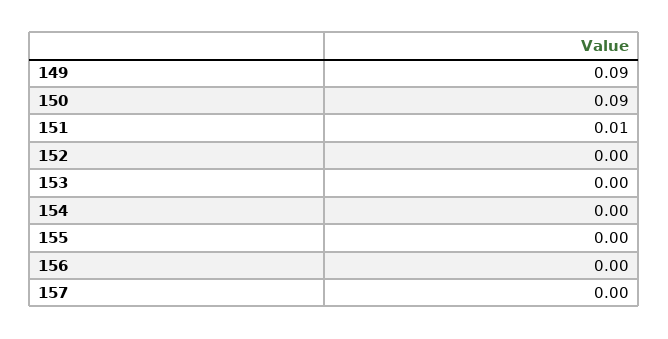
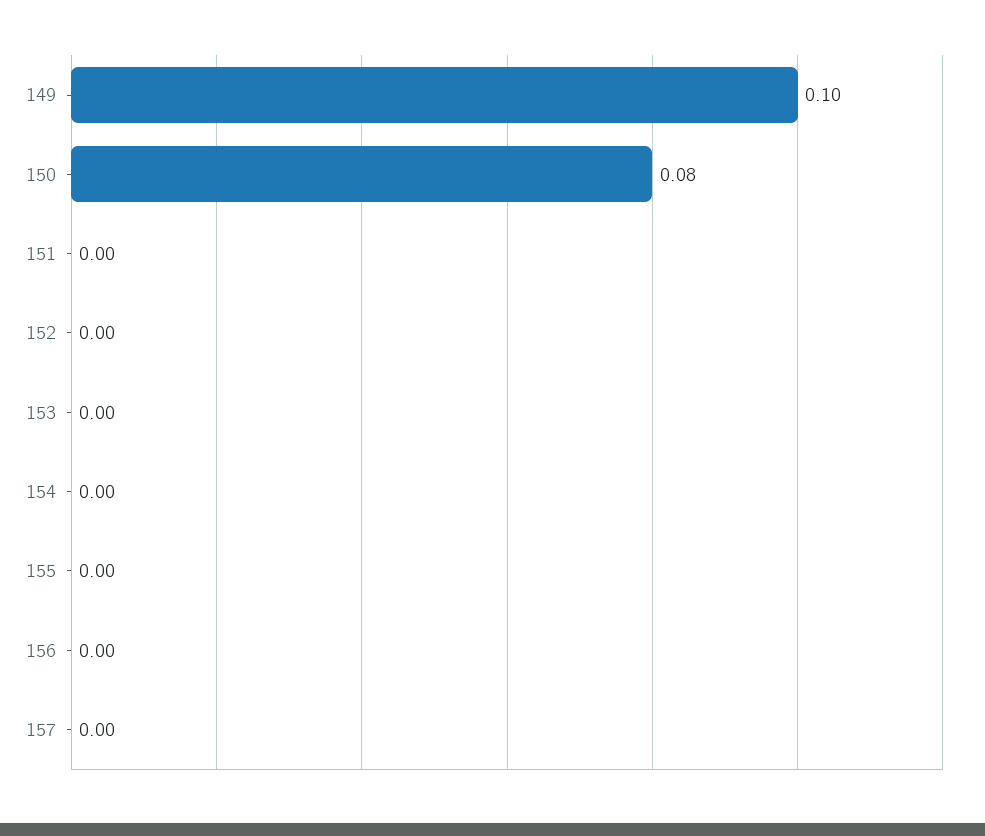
149: 0.09 -> 0.1
150: 0.09 -> 0.08
151: 0.01 -> 0

